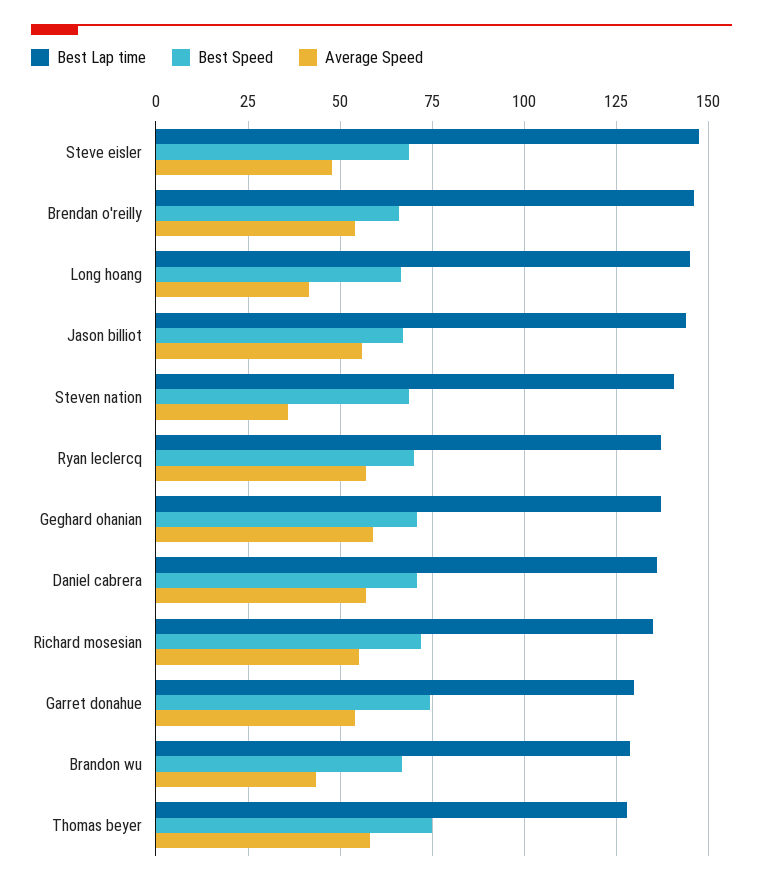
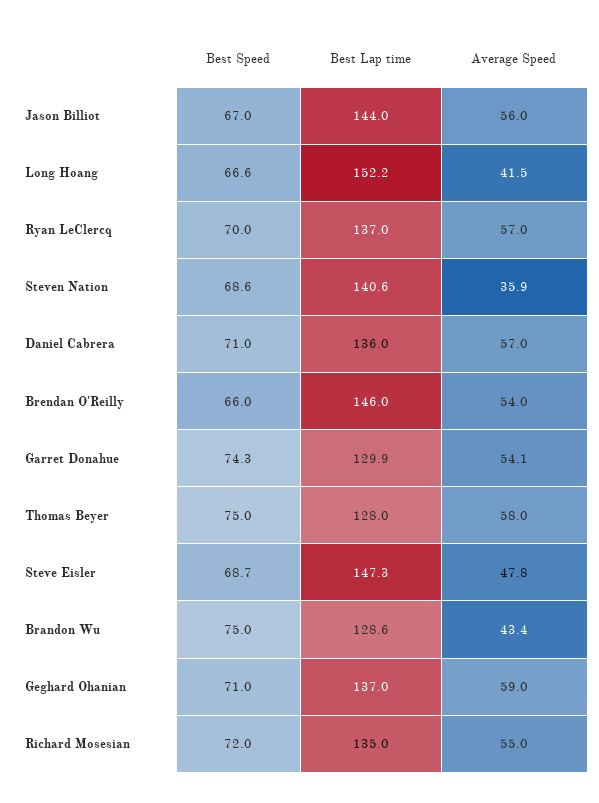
Best Lap time, Long hoang: 145 -> 152.2
Best Speed, Brandon wu: 67.5 -> 75

